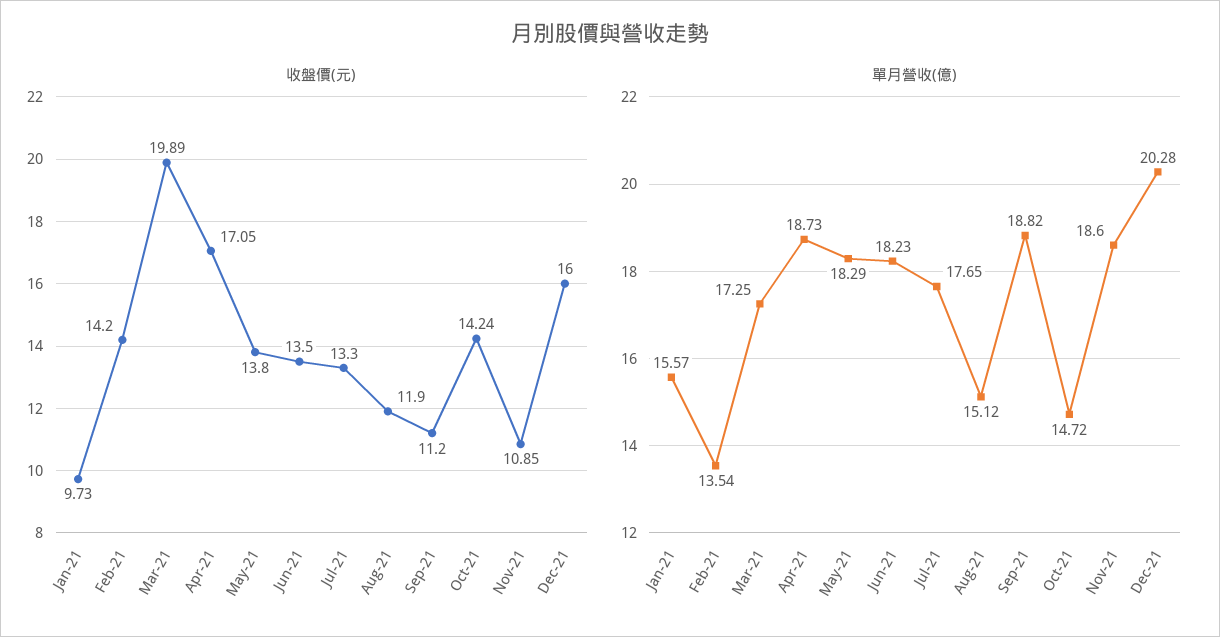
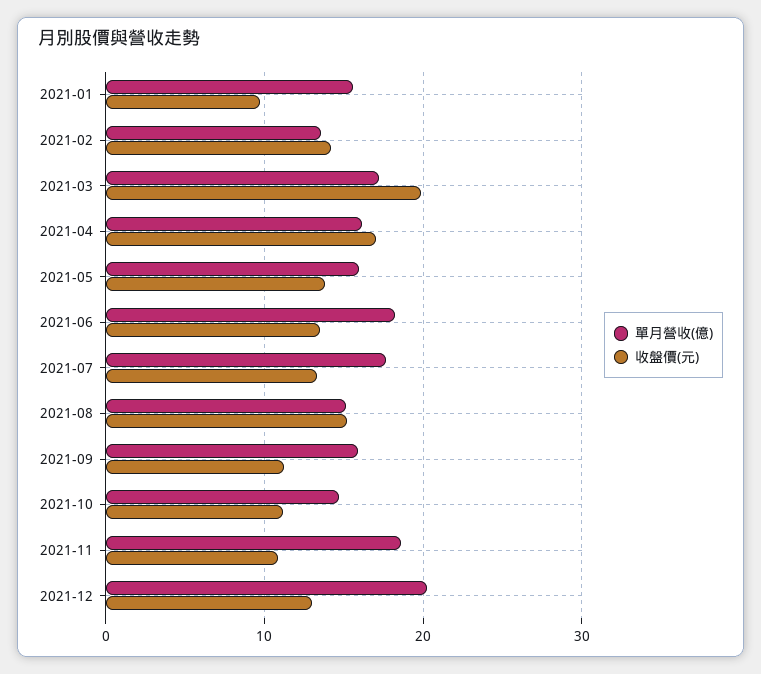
收盤價(元), Aug-21: 11.9 -> 15
收盤價(元), Oct-21: 14.24 -> 11
收盤價(元), Dec-21: 16 -> 13
單月營收(億), Apr-21: 18.73 -> 16
單月營收(億), May-21: 18.29 -> 16
單月營收(億), Sep-21: 18.82 -> 16

